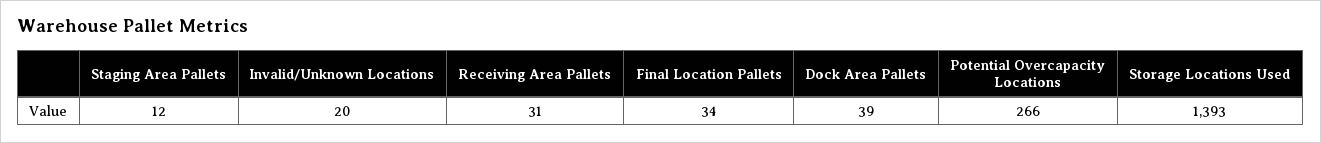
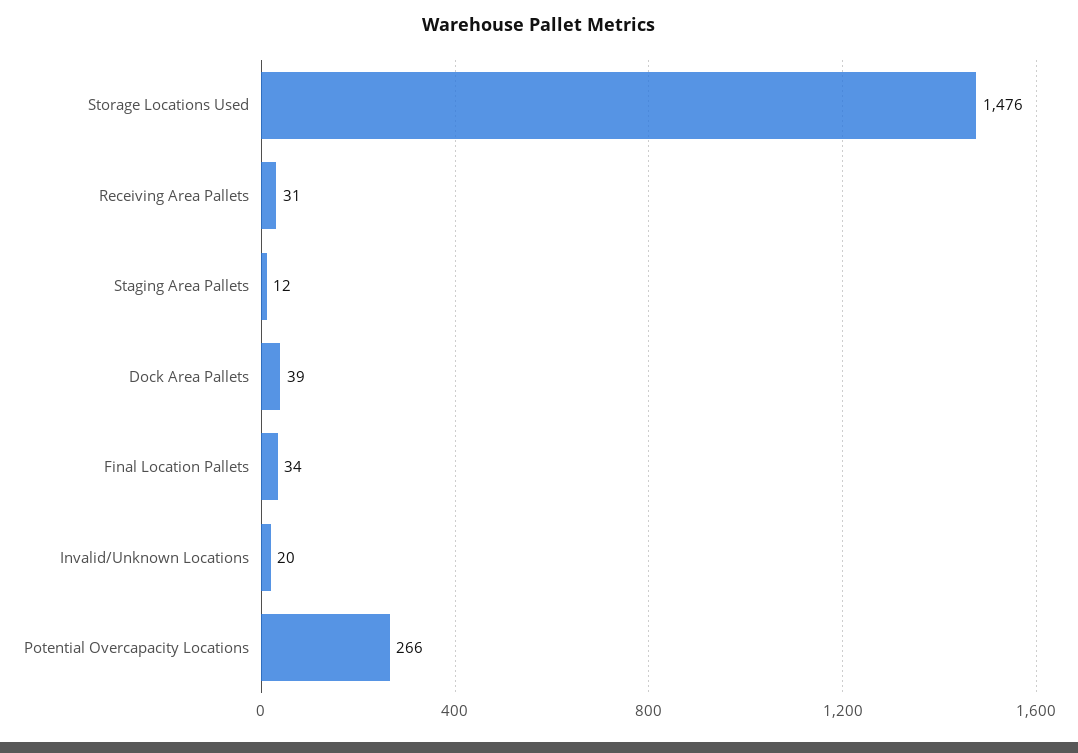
Storage Locations Used: 1393 -> 1476

